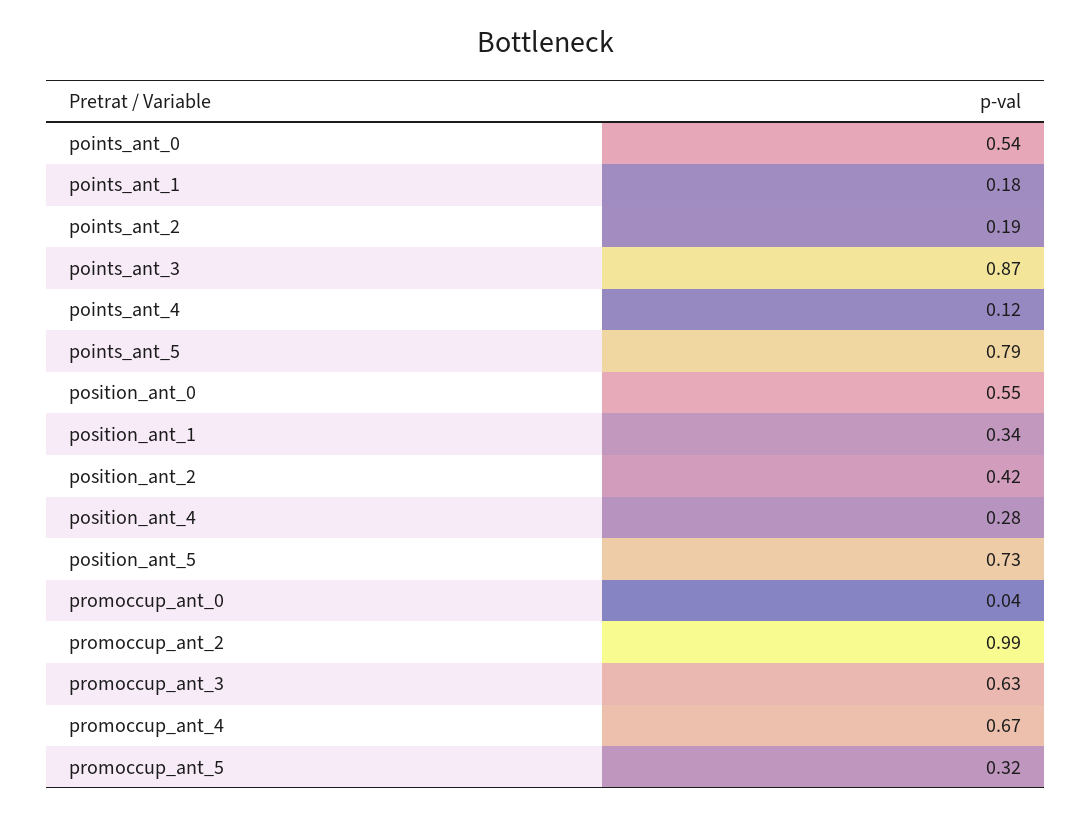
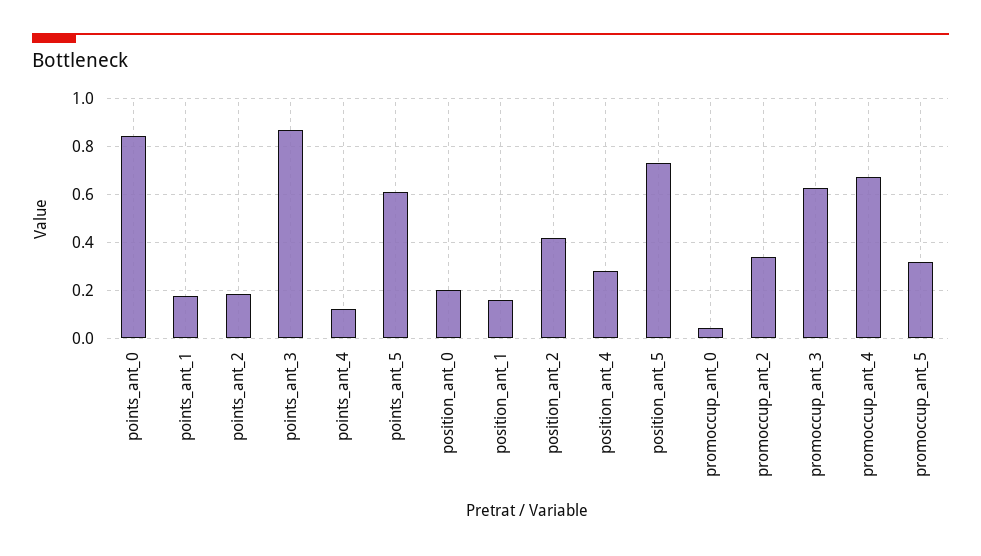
points_ant_0: 0.54 -> 0.85
points_ant_5: 0.79 -> 0.6
position_ant_0: 0.55 -> 0.2
position_ant_1: 0.34 -> 0.15
promoccup_ant_2: 0.99 -> 0.35

